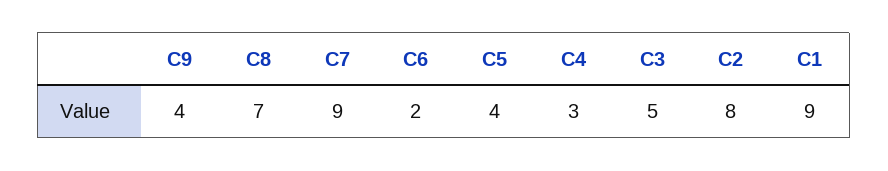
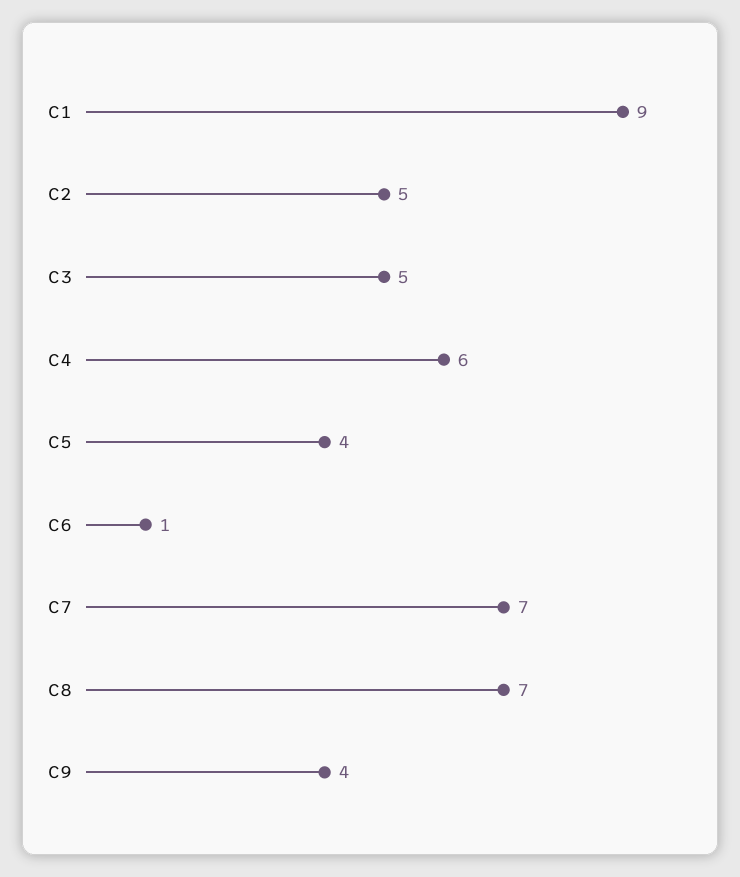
C7: 9 -> 7
C6: 2 -> 1
C4: 3 -> 6
C2: 8 -> 5

